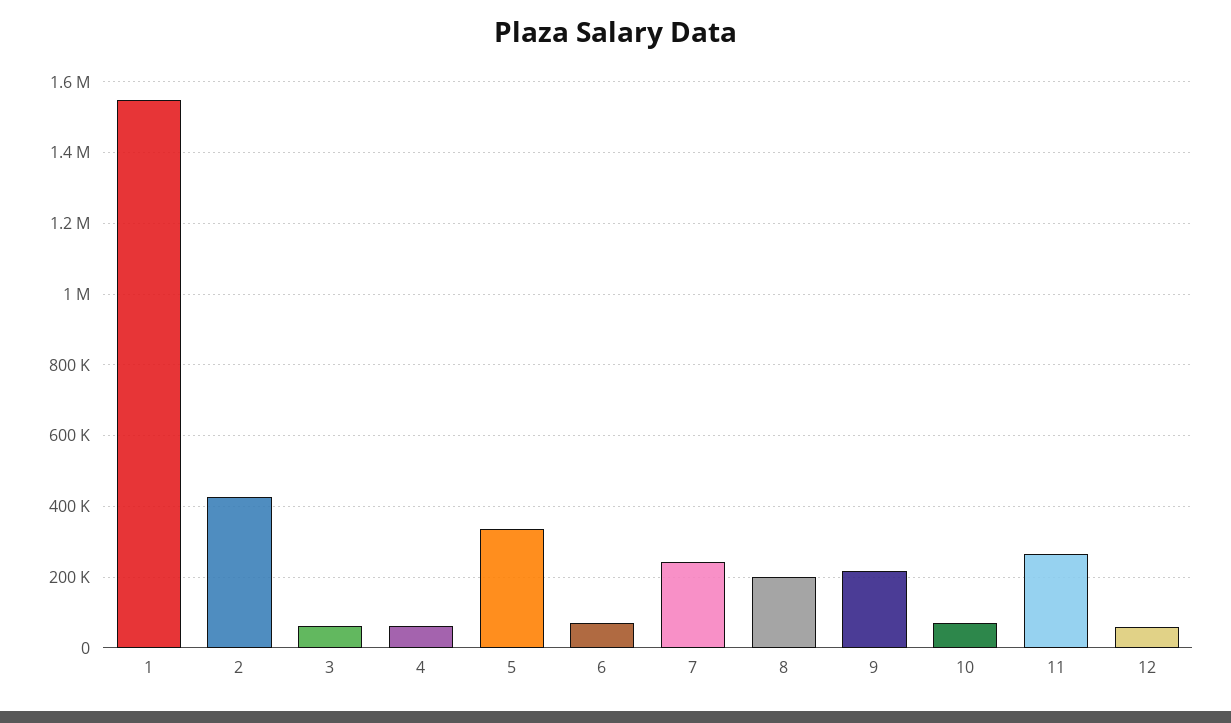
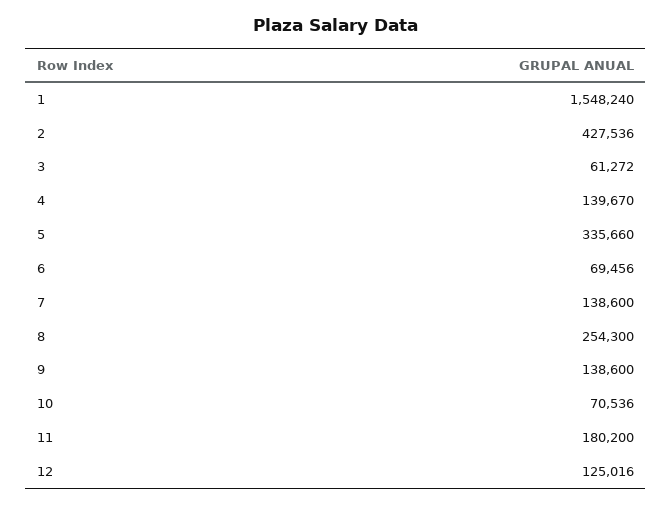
4: 60000 -> 139670
7: 240000 -> 138600
8: 200000 -> 254300
9: 220000 -> 138600
11: 260000 -> 180200
12: 60000 -> 125016

